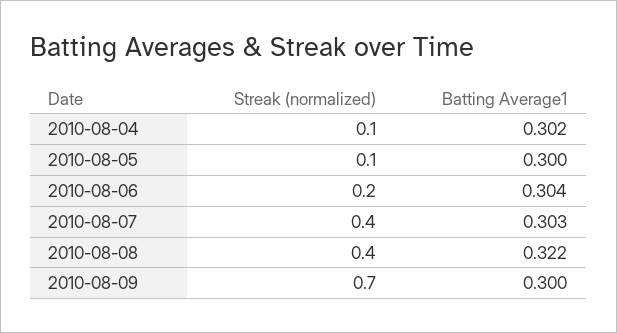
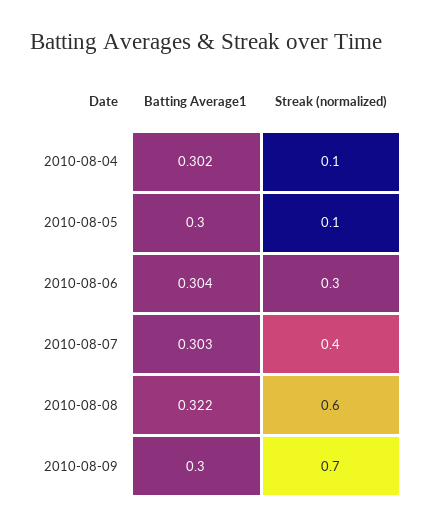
Streak (normalized), 2010-08-06: 0.2 -> 0.3
Streak (normalized), 2010-08-08: 0.4 -> 0.6

